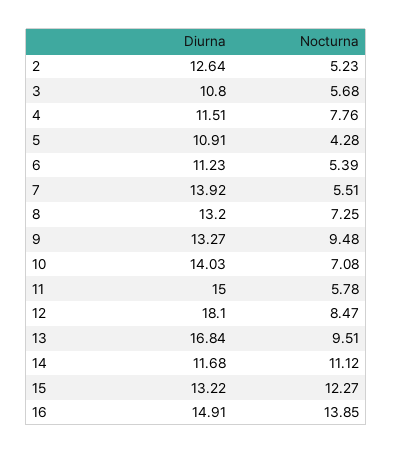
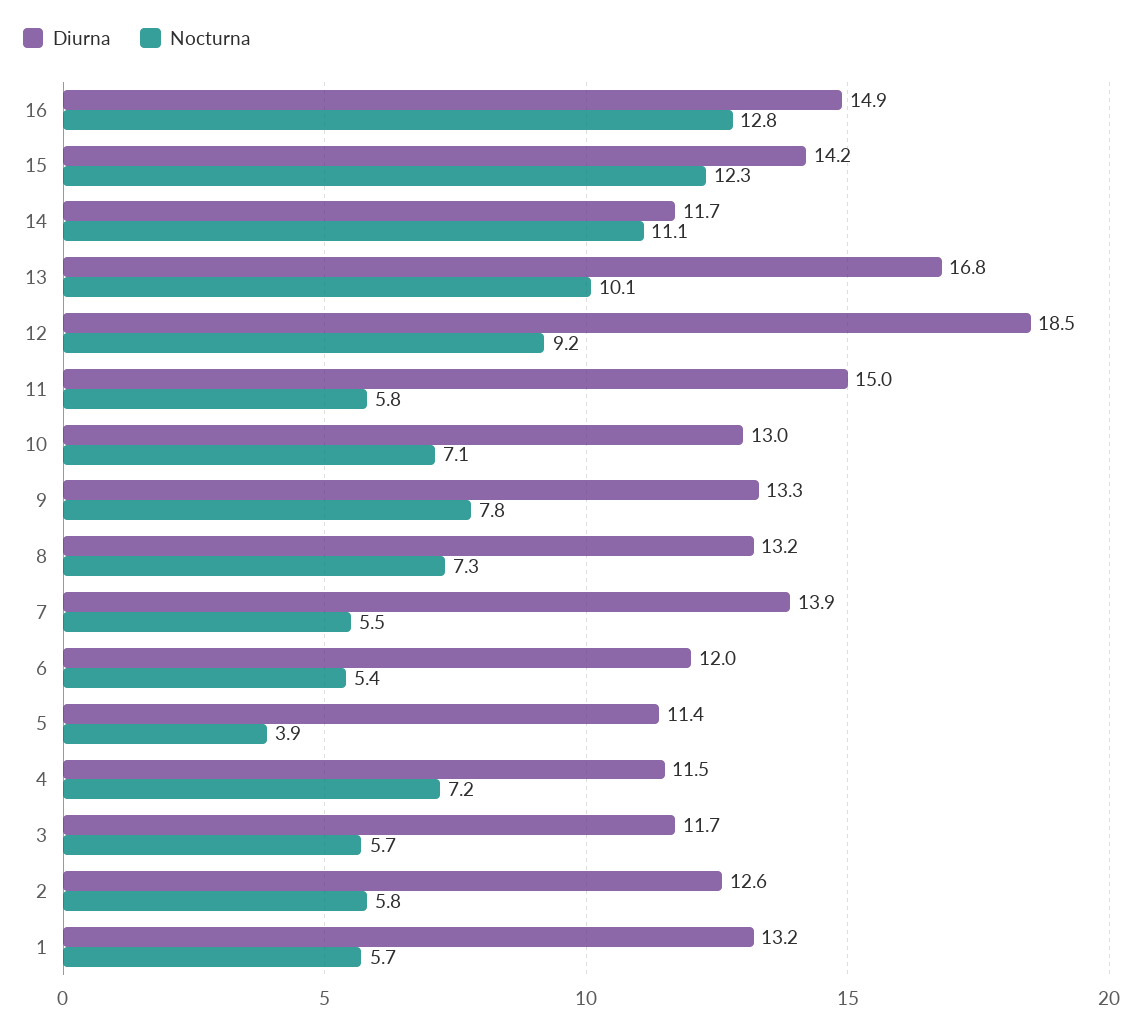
Nocturna, 2: 5.23 -> 5.8
Diurna, 3: 10.8 -> 11.7
Nocturna, 4: 7.76 -> 7.2
Diurna, 5: 10.91 -> 11.4
Nocturna, 5: 4.28 -> 3.9
Diurna, 6: 11.23 -> 12
Nocturna, 9: 9.48 -> 7.8
Diurna, 10: 14.03 -> 13
Diurna, 12: 18.1 -> 18.5
Nocturna, 12: 8.47 -> 9.2
Nocturna, 13: 9.51 -> 10.1
Diurna, 15: 13.22 -> 14.2
Nocturna, 16: 13.85 -> 12.8
Diurna, 1: none -> 13.2
Nocturna, 1: none -> 5.7

